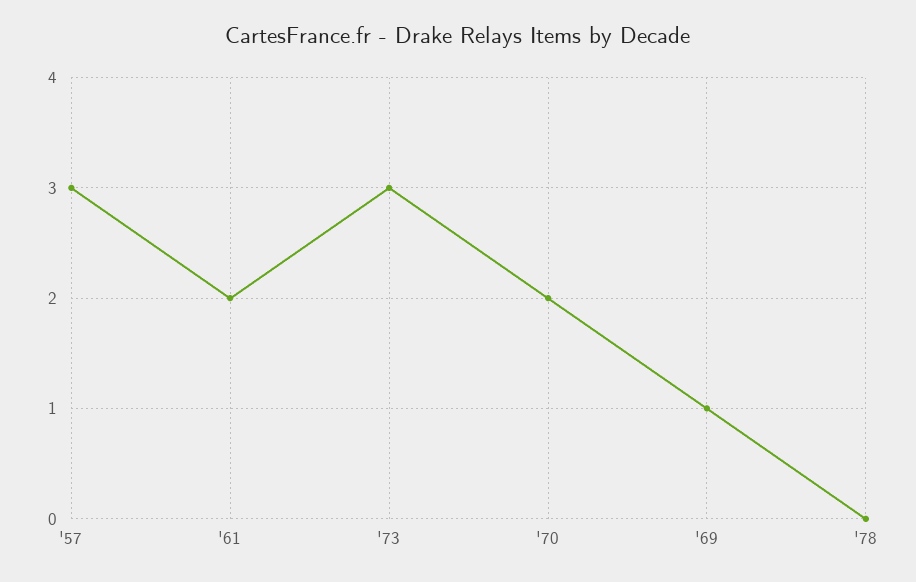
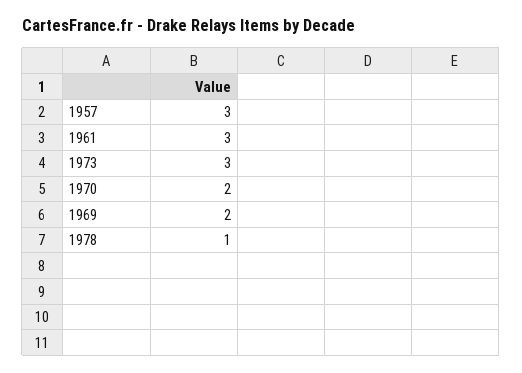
'61: 2 -> 3
'69: 1 -> 2
'78: 0 -> 1

